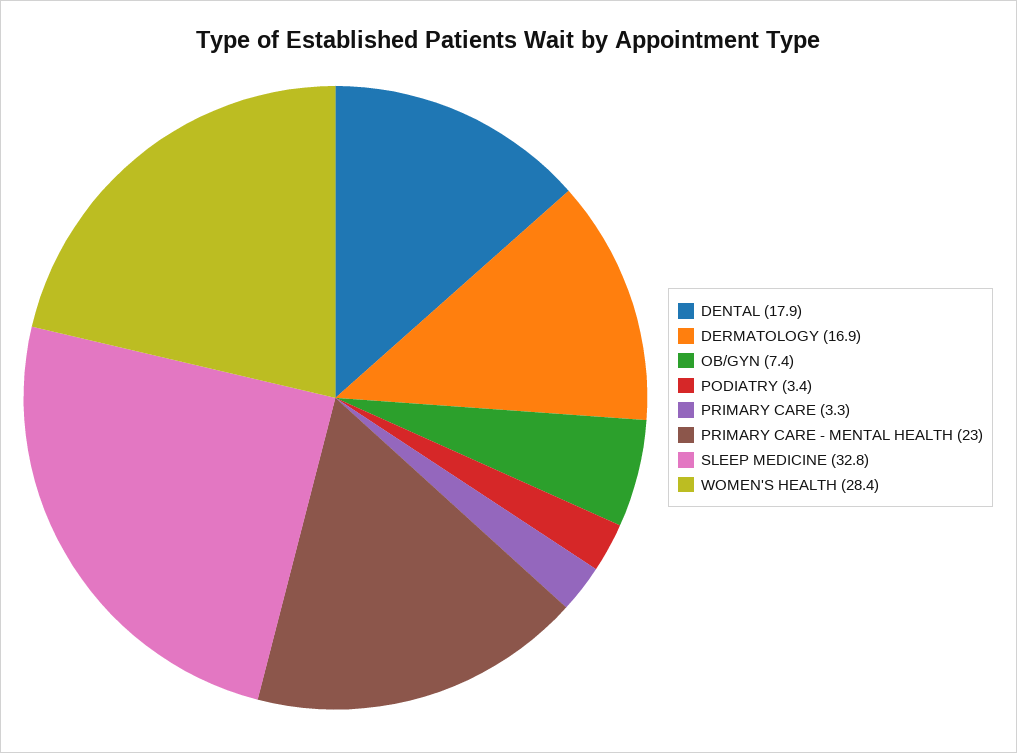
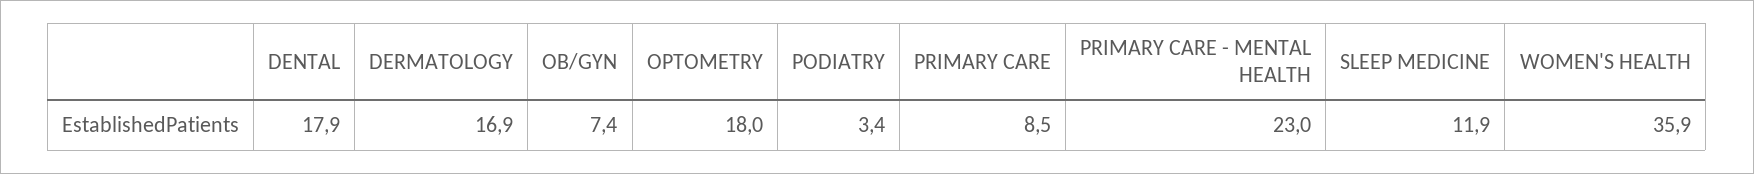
PRIMARY CARE: 3.3 -> 8.5
SLEEP MEDICINE: 32.8 -> 11.9
WOMEN'S HEALTH: 28.4 -> 35.9
OPTOMETRY: none -> 18

